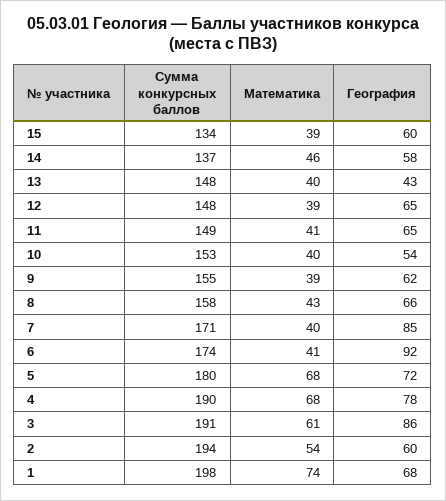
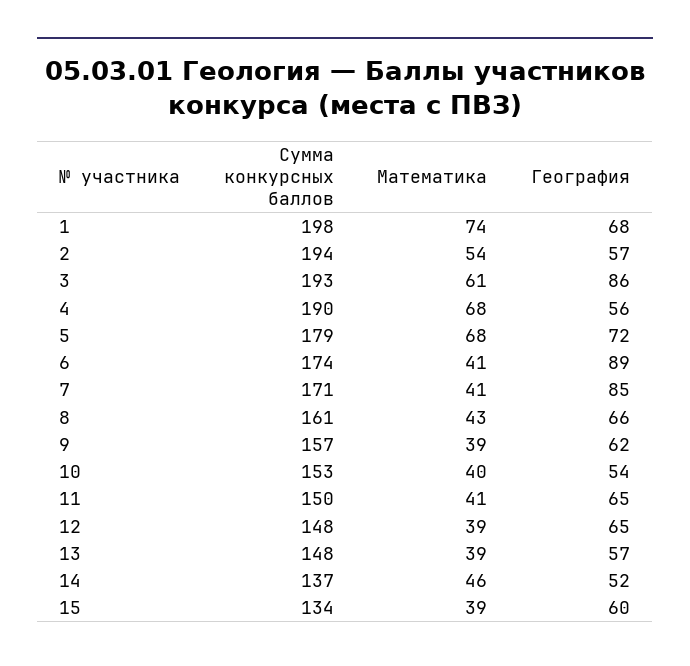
География, 14: 58 -> 52
Математика, 13: 40 -> 39
География, 13: 43 -> 57
Сумма конкурсных баллов, 11: 149 -> 150
Сумма конкурсных баллов, 9: 155 -> 157
Сумма конкурсных баллов, 8: 158 -> 161
Математика, 7: 40 -> 41
География, 6: 92 -> 89
Сумма конкурсных баллов, 5: 180 -> 179
География, 4: 78 -> 56
Сумма конкурсных баллов, 3: 191 -> 193
География, 2: 60 -> 57

